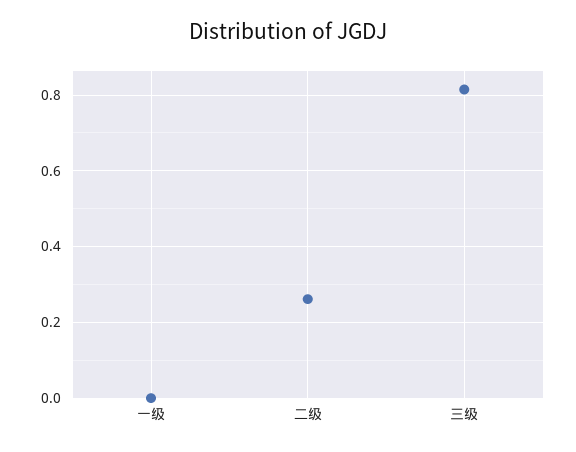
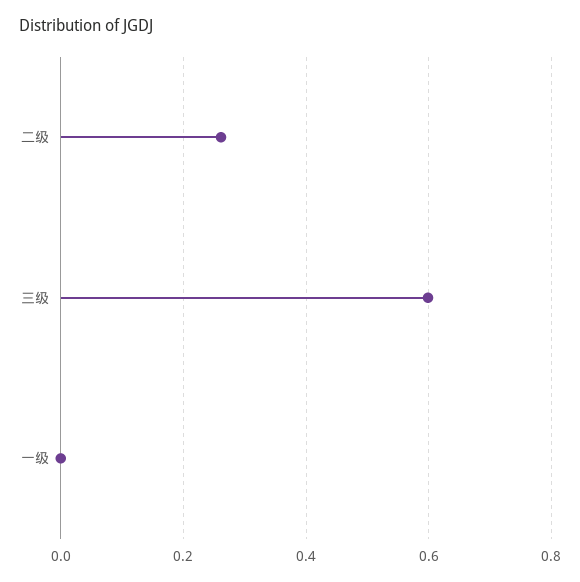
三级: 0.82 -> 0.6

